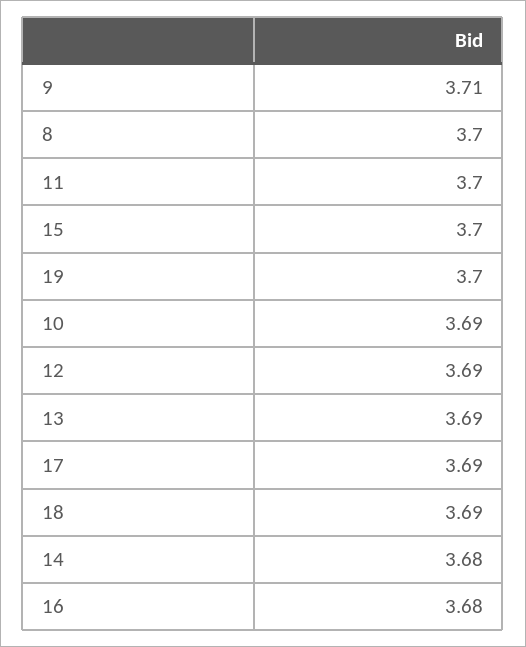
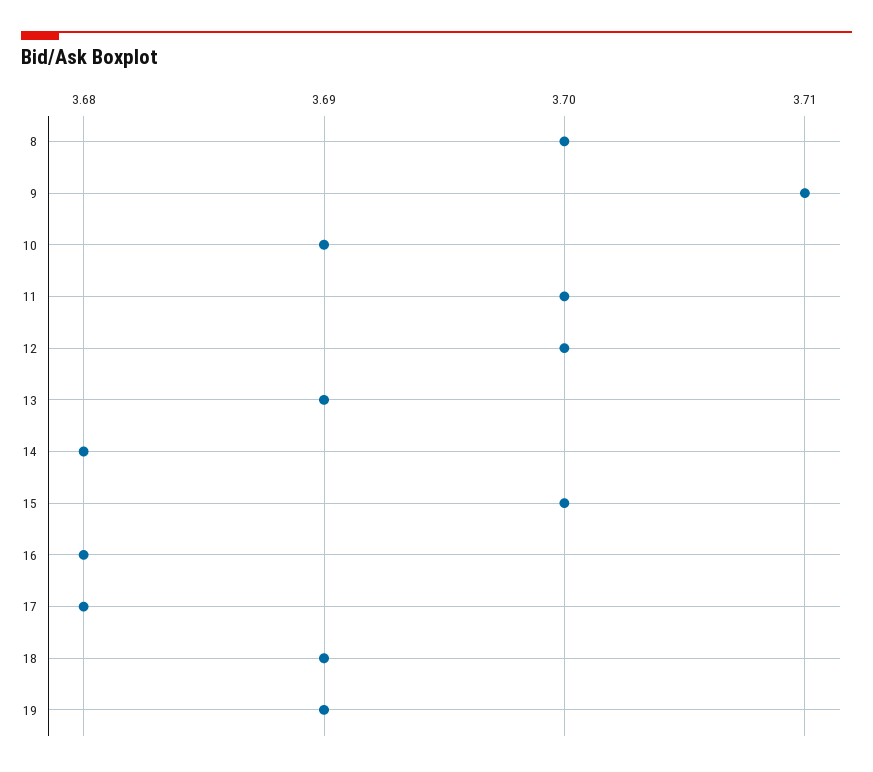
19: 3.7 -> 3.69
12: 3.69 -> 3.7
17: 3.69 -> 3.68

